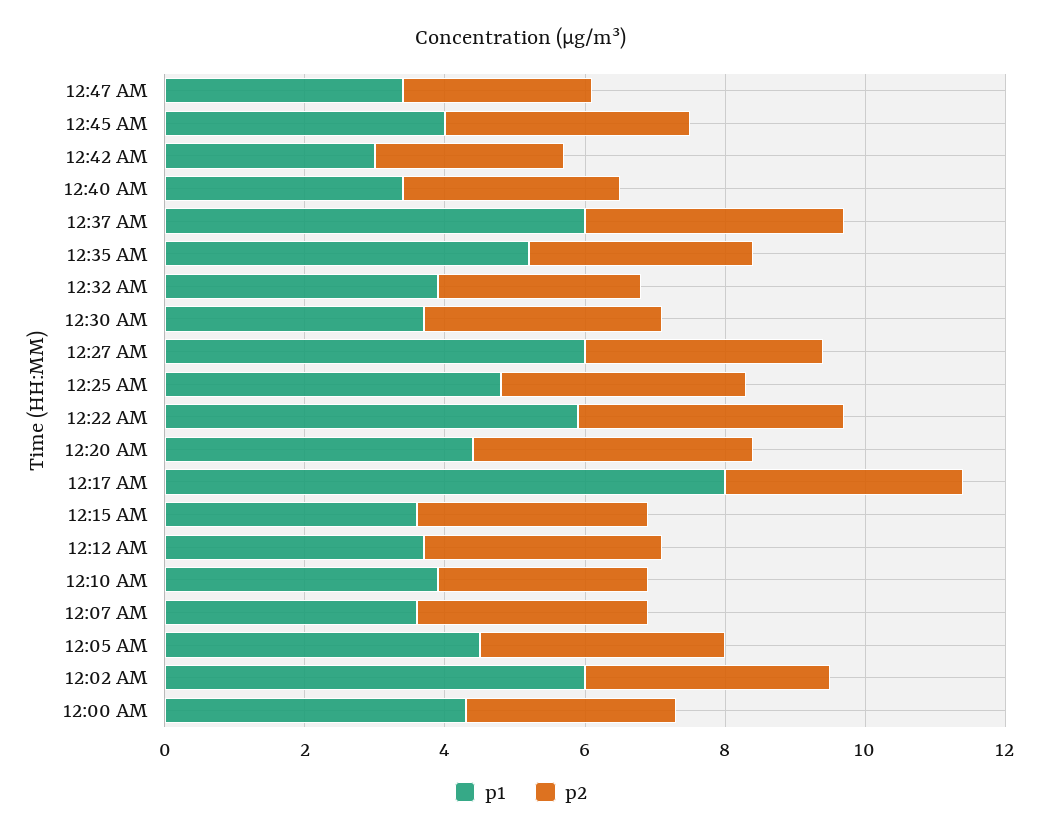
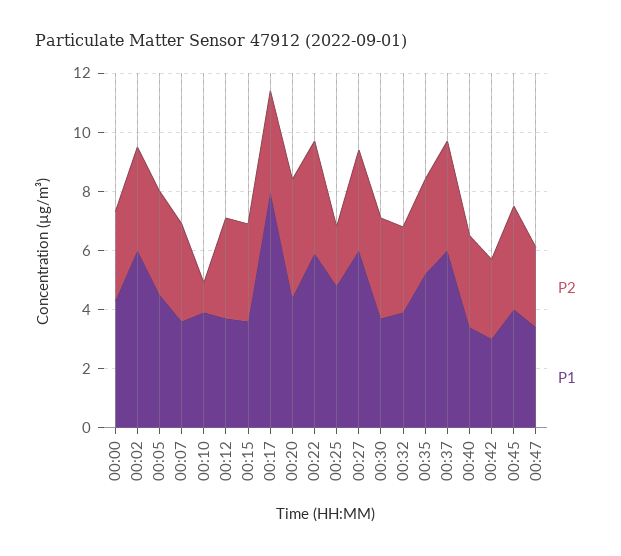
p2, 12:25 AM: 3.5 -> 2
p2, 12:10 AM: 3 -> 1

